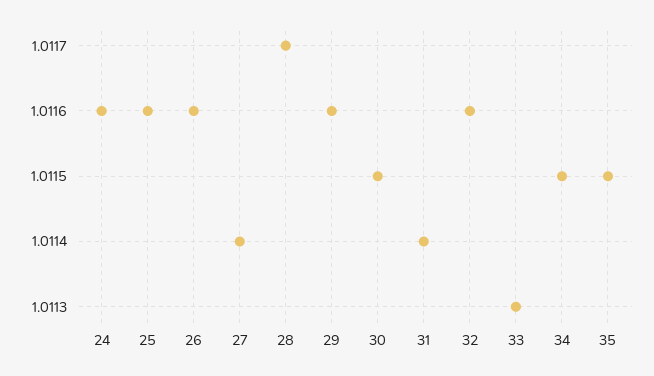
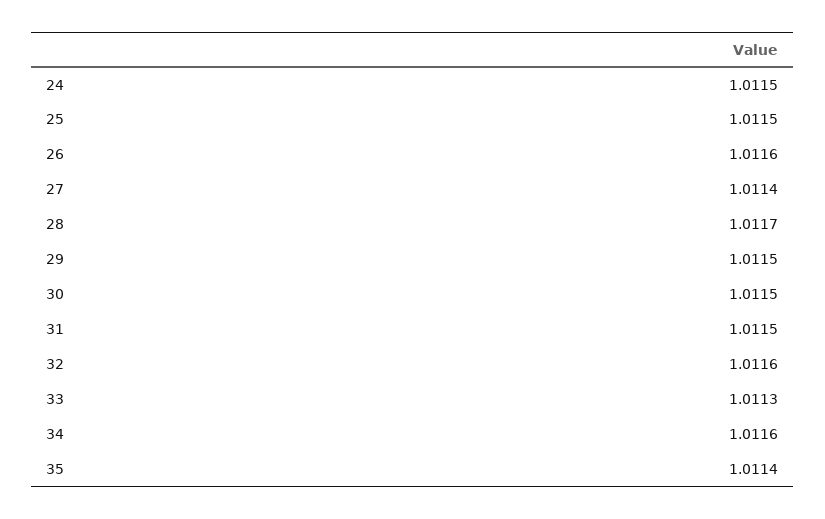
24: 1.0116 -> 1.0115
25: 1.0116 -> 1.0115
29: 1.0116 -> 1.0115
31: 1.0114 -> 1.0115
34: 1.0115 -> 1.0116
35: 1.0115 -> 1.0114

